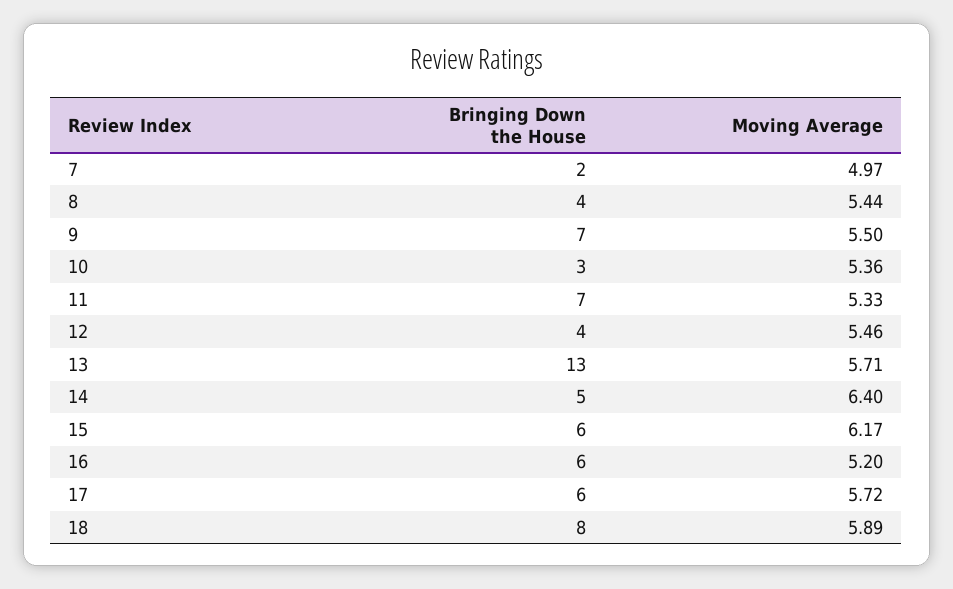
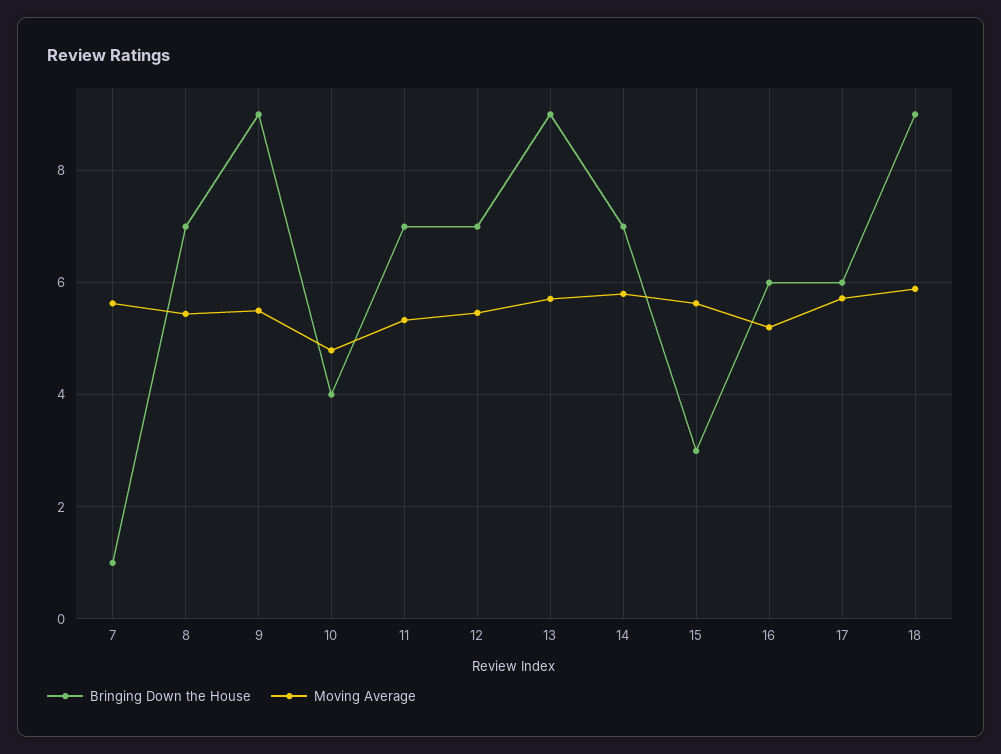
Bringing Down the House, 7: 2 -> 1
Moving Average, 7: 4.97 -> 5.6
Bringing Down the House, 8: 4 -> 7
Bringing Down the House, 9: 7 -> 9
Bringing Down the House, 10: 3 -> 4
Moving Average, 10: 5.36 -> 4.8
Bringing Down the House, 12: 4 -> 7
Bringing Down the House, 13: 13 -> 9
Bringing Down the House, 14: 5 -> 7
Moving Average, 14: 6.4 -> 5.8
Bringing Down the House, 15: 6 -> 3
Moving Average, 15: 6.17 -> 5.6
Bringing Down the House, 18: 8 -> 9

